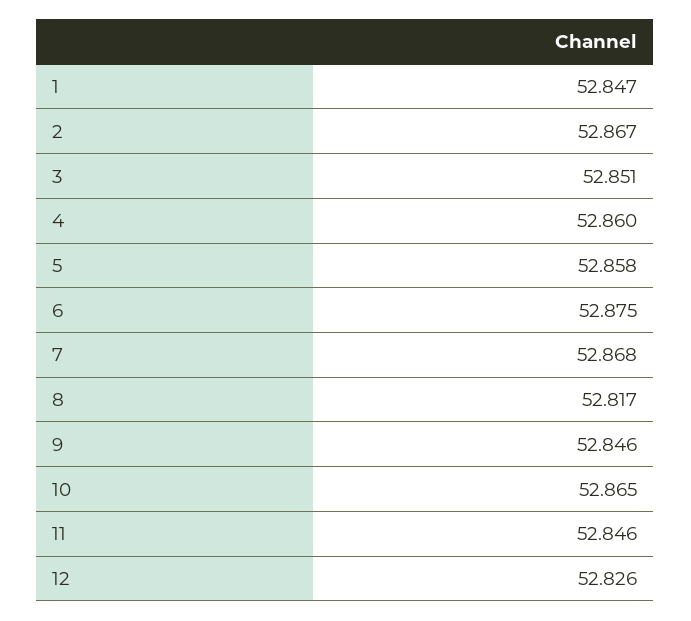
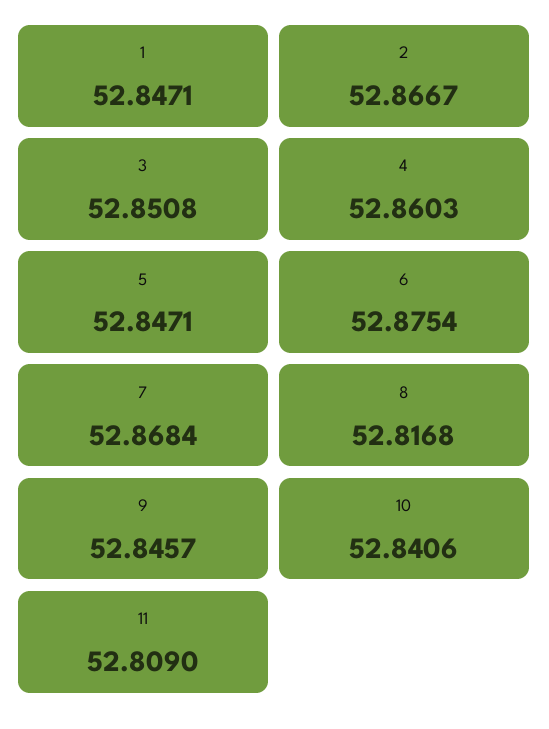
5: 52.858 -> 52.8471
10: 52.865 -> 52.8406
11: 52.846 -> 52.809
12: 52.826 -> none

